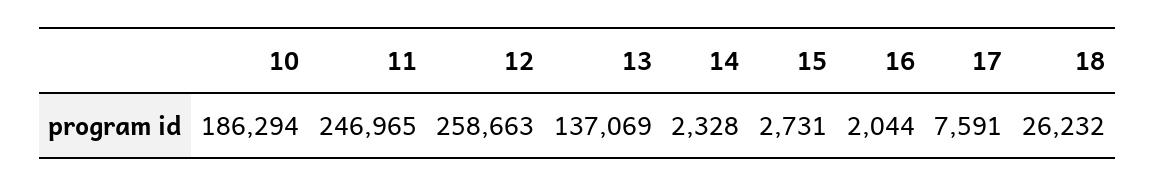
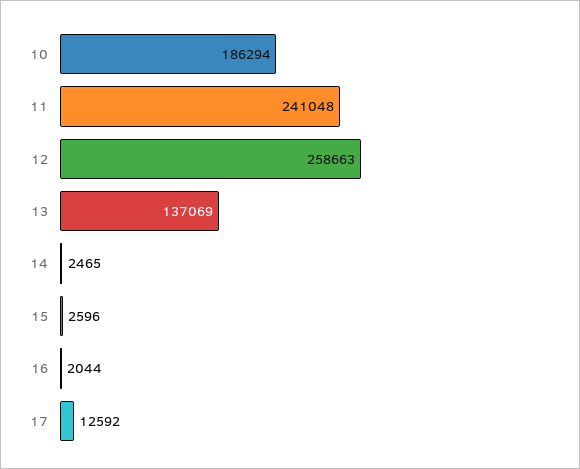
11: 246965 -> 241048
14: 2328 -> 2465
15: 2731 -> 2596
17: 7591 -> 12592
18: 26232 -> none

